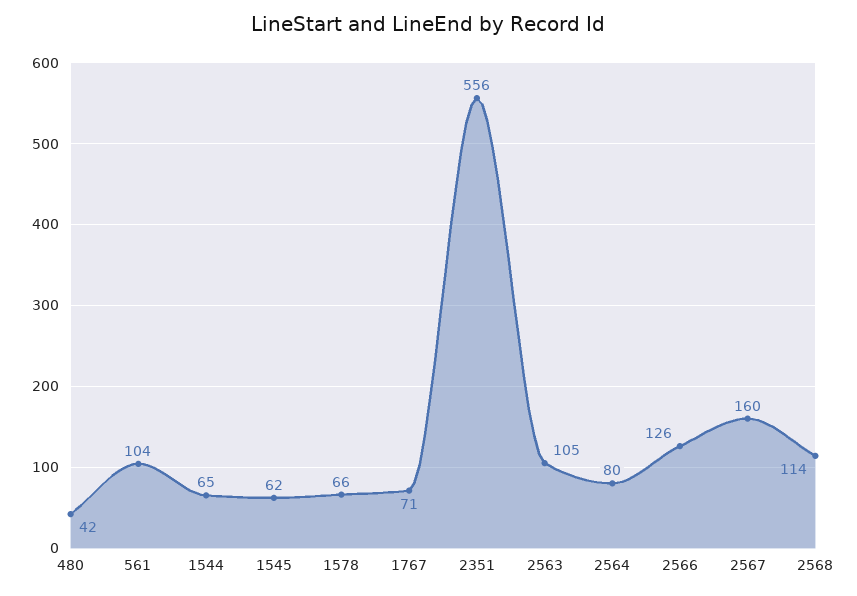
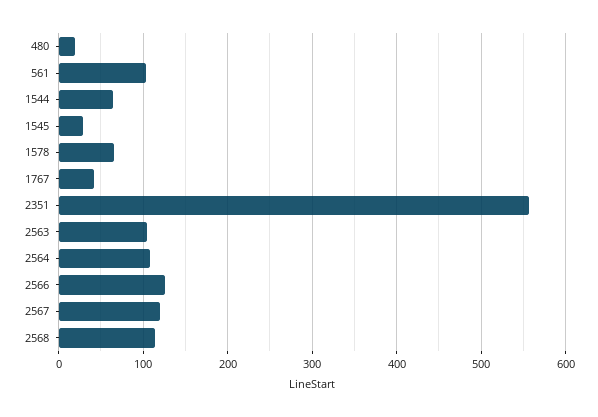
480: 42 -> 20
1545: 62 -> 30
1767: 71 -> 40
2564: 80 -> 110
2567: 160 -> 120

